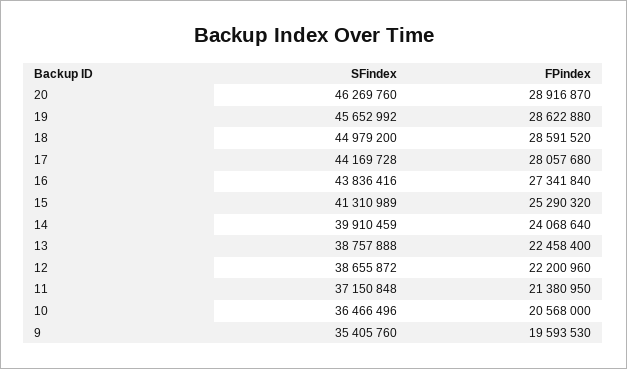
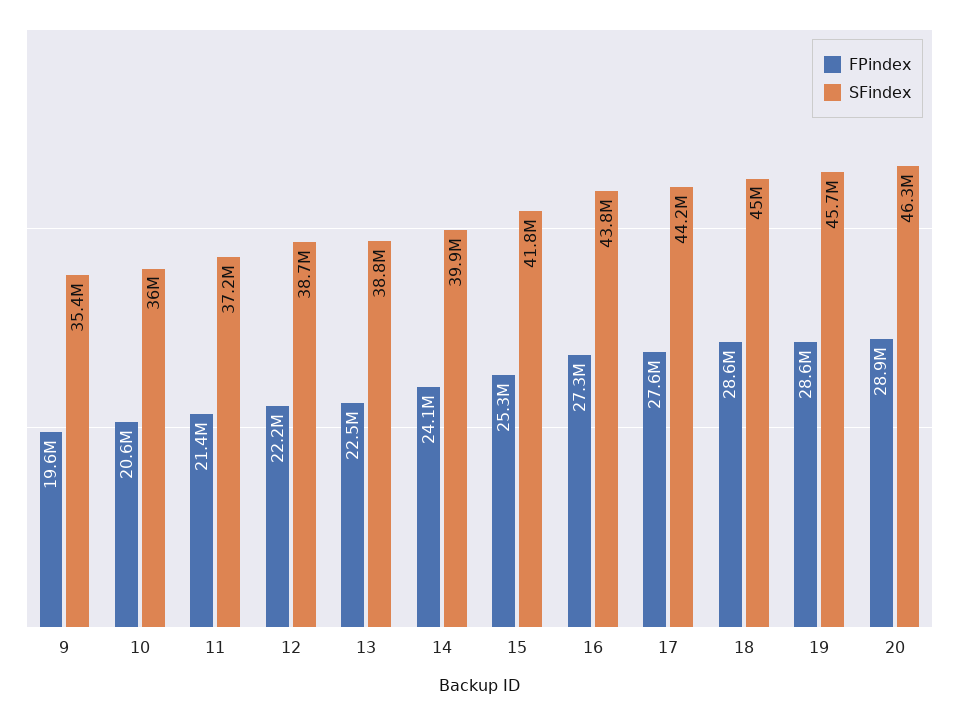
FPindex, 17: 28057680 -> 27600000
SFindex, 15: 41310989 -> 41800000
SFindex, 10: 36466496 -> 36000000

